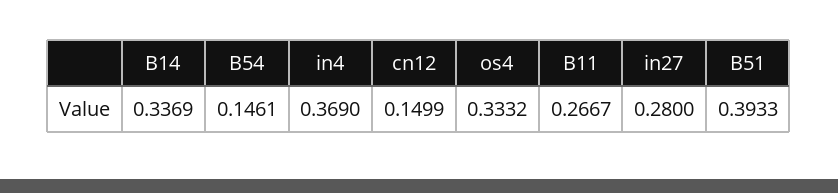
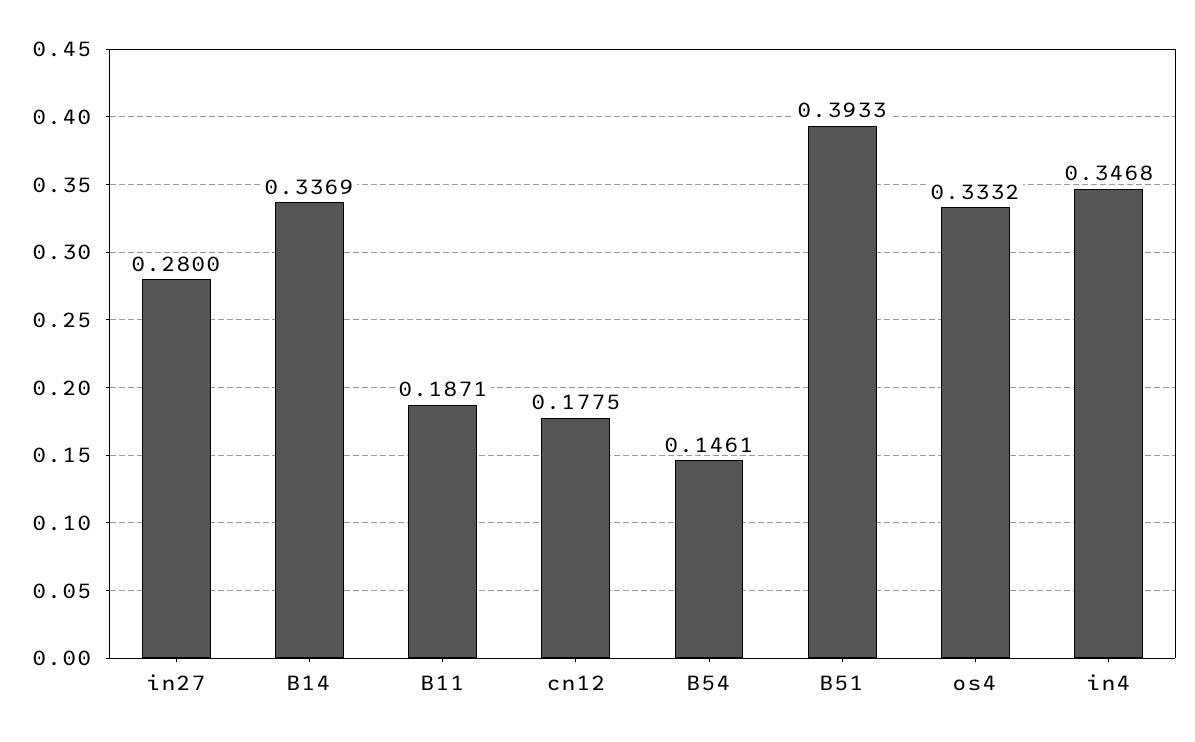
in4: 0.369 -> 0.3468
cn12: 0.1499 -> 0.1775
B11: 0.2667 -> 0.1871

